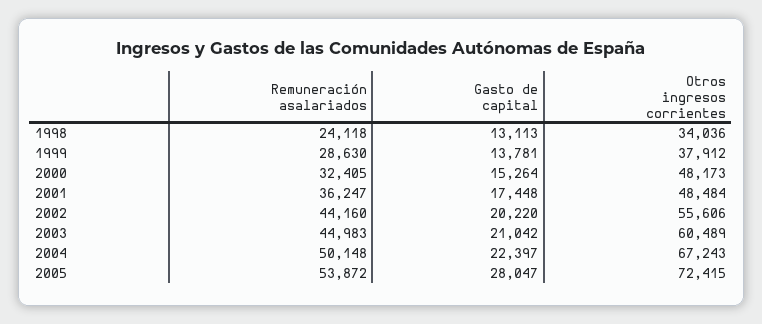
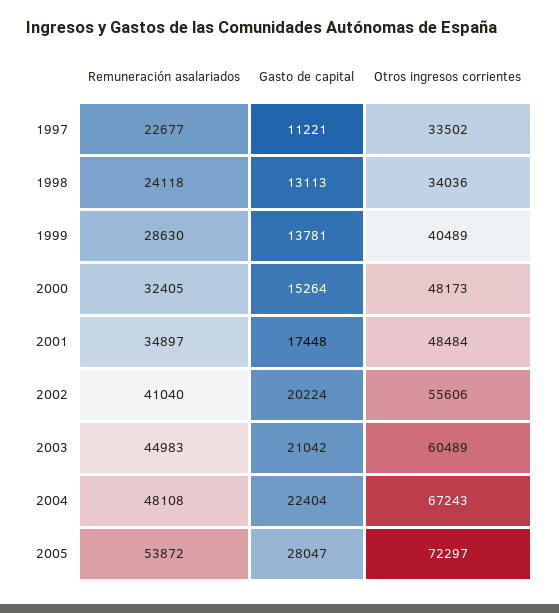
Otros ingresos corrientes, 1999: 37912 -> 40489
Remuneración asalariados, 2001: 36247 -> 34897
Remuneración asalariados, 2002: 44160 -> 41040
Gasto de capital, 2002: 20220 -> 20224
Remuneración asalariados, 2004: 50148 -> 48108
Gasto de capital, 2004: 22397 -> 22404
Otros ingresos corrientes, 2005: 72415 -> 72297
Remuneración asalariados, 1997: none -> 22677
Gasto de capital, 1997: none -> 11221
Otros ingresos corrientes, 1997: none -> 33502

